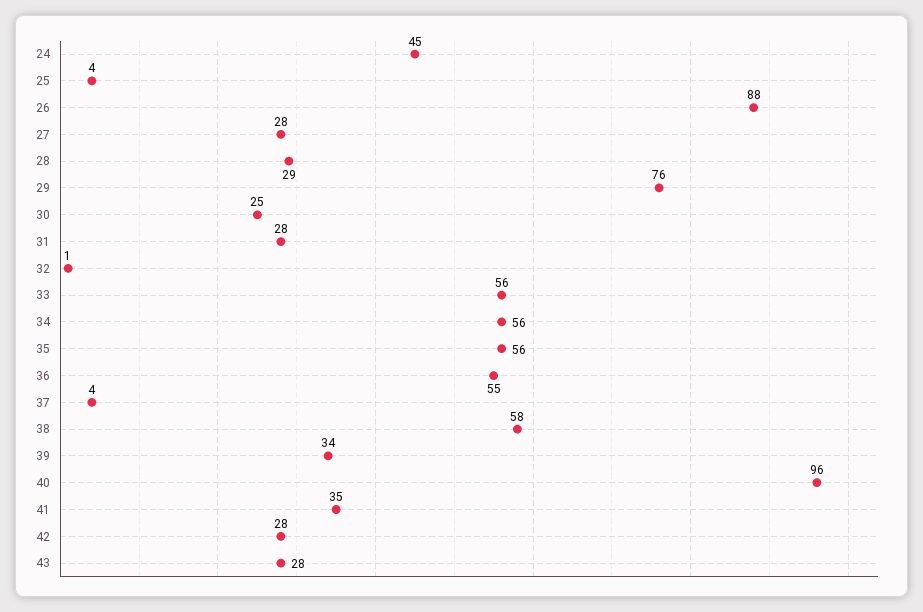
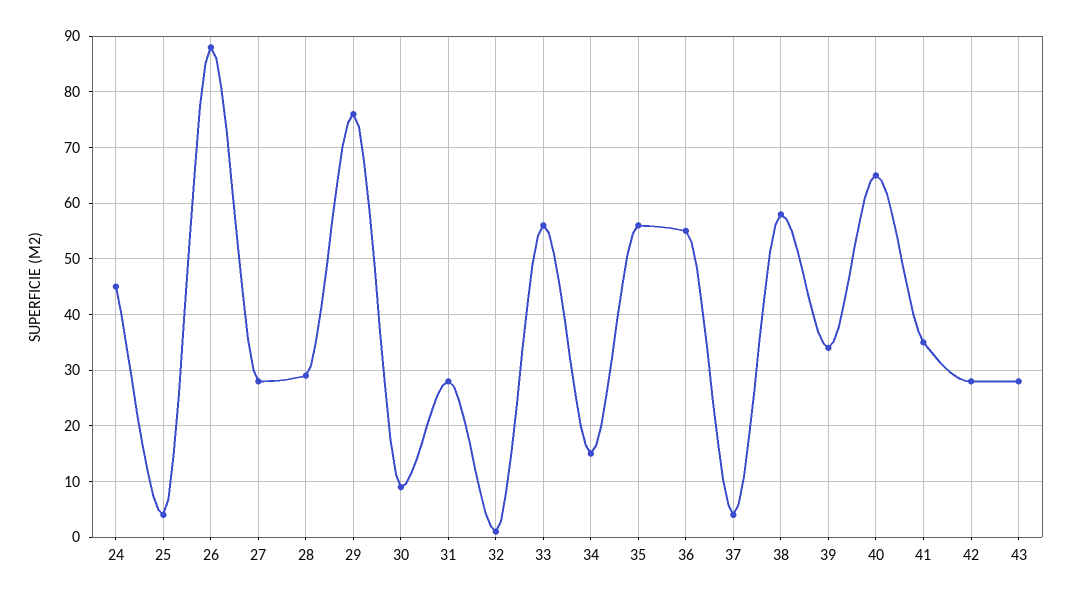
30: 25 -> 10
34: 56 -> 15
40: 96 -> 65

